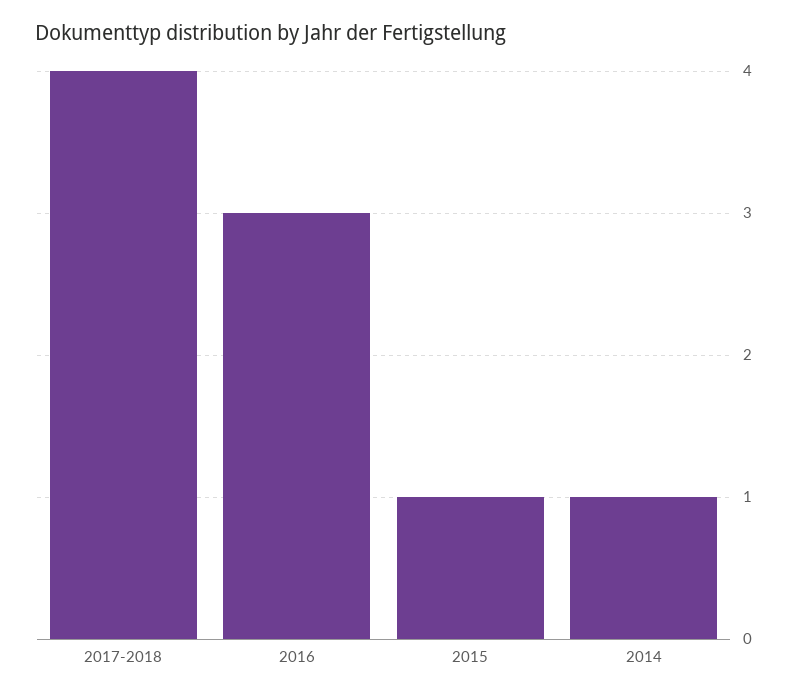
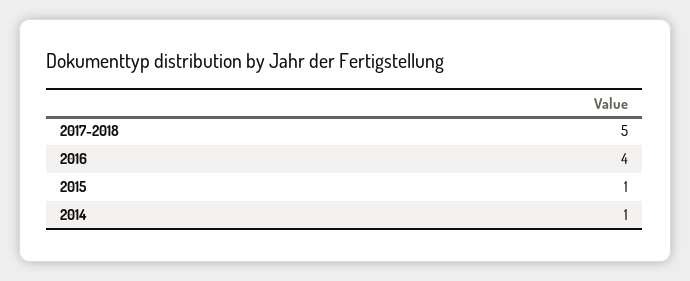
2017-2018: 4 -> 5
2016: 3 -> 4

